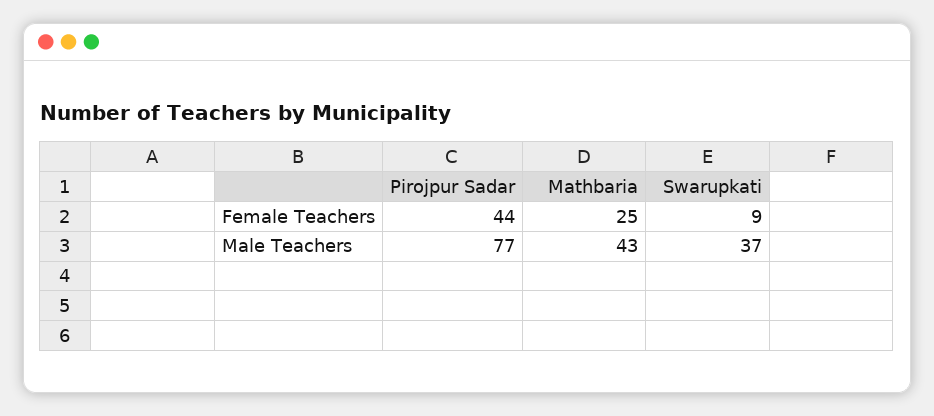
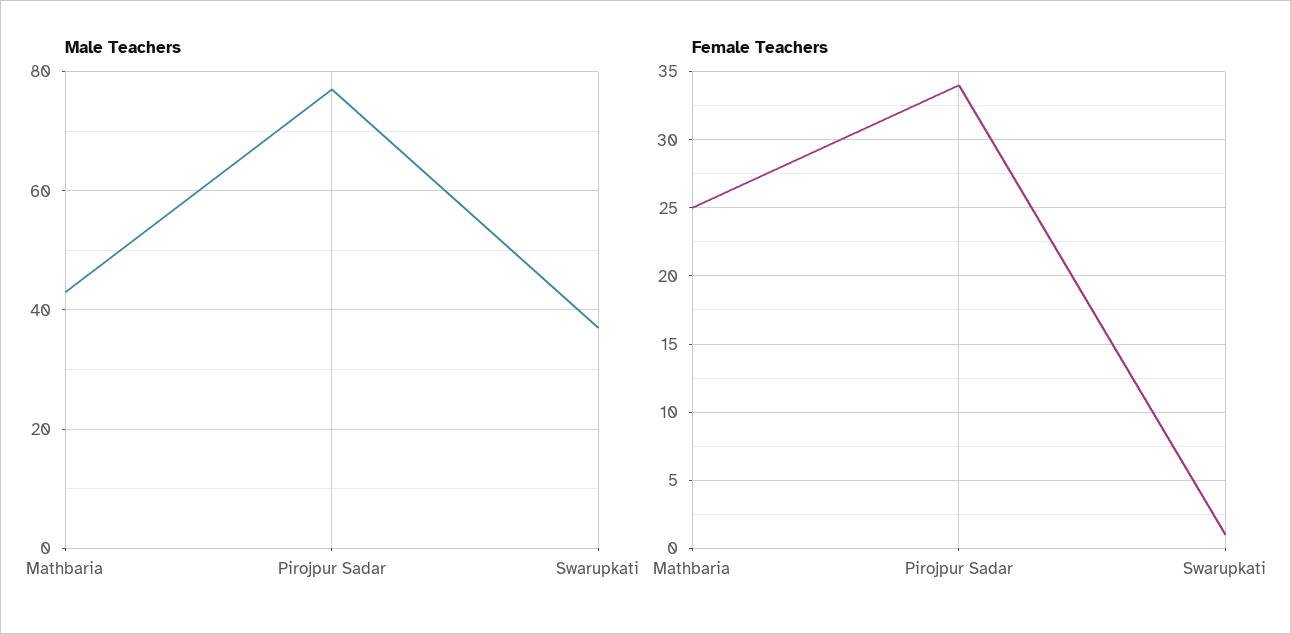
Female Teachers, Pirojpur Sadar: 44 -> 34
Female Teachers, Swarupkati: 9 -> 1

